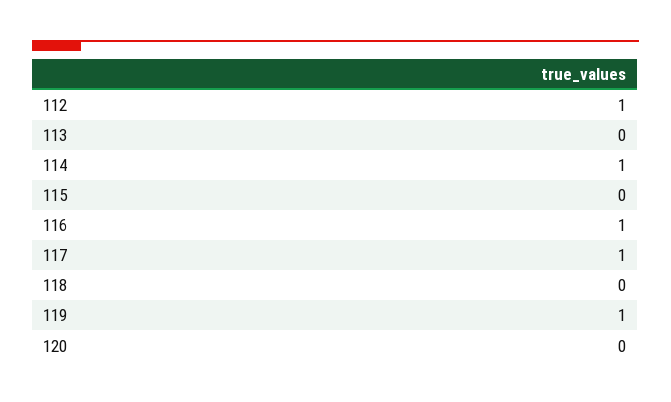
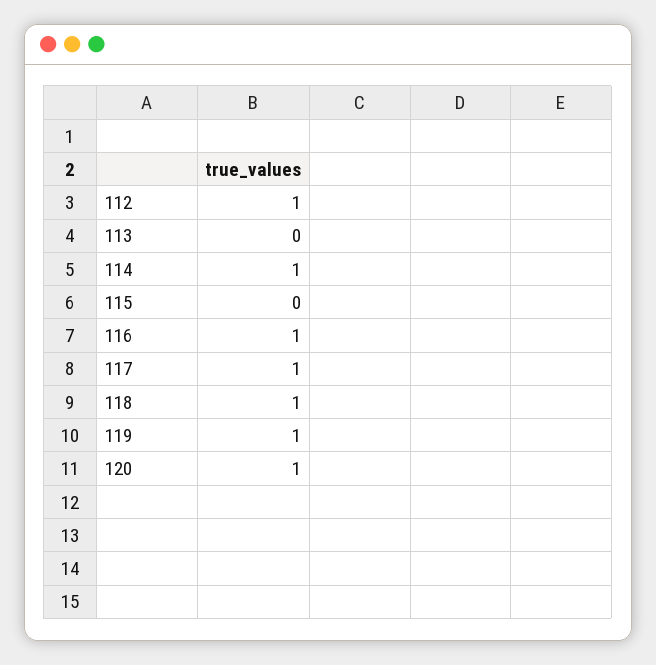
118: 0 -> 1
120: 0 -> 1

